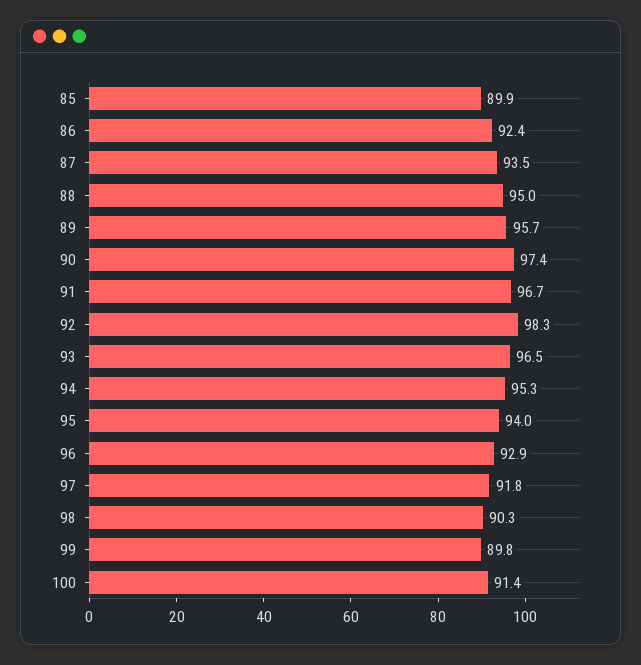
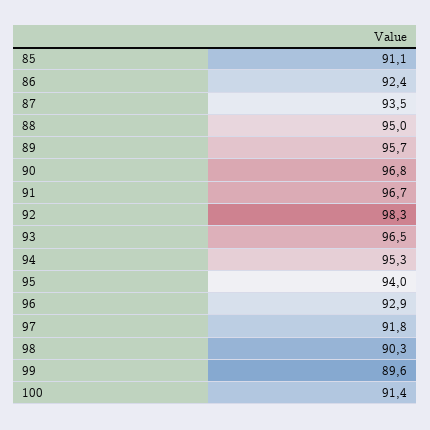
85: 89.9 -> 91.1
90: 97.4 -> 96.8
99: 89.8 -> 89.6

